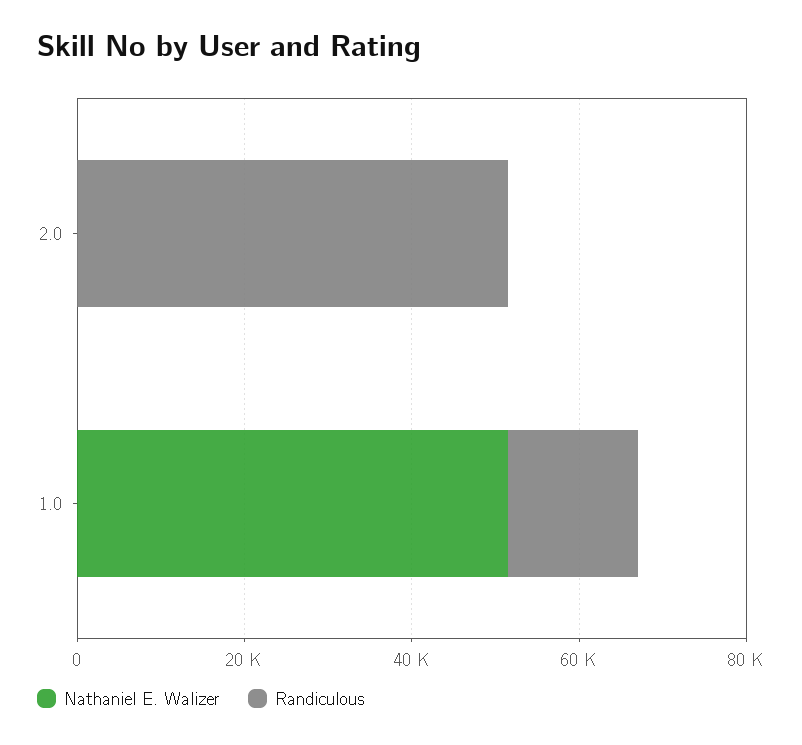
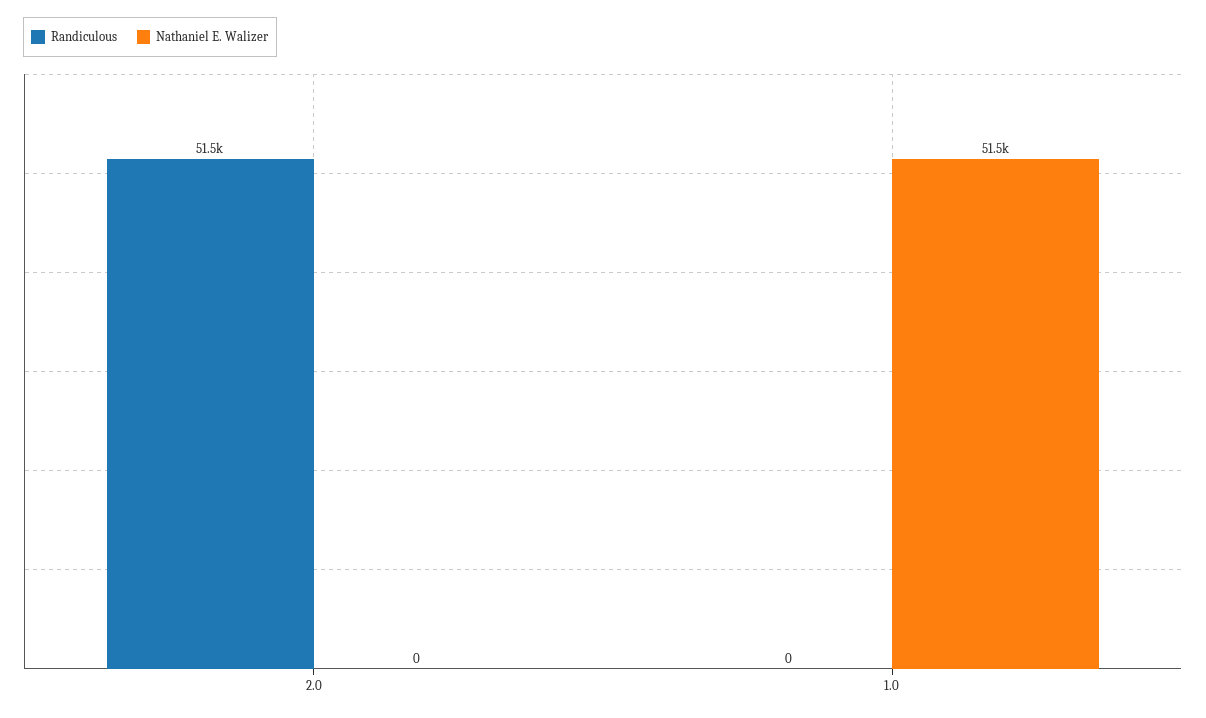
Randiculous, 1.0: 15000 -> 0

